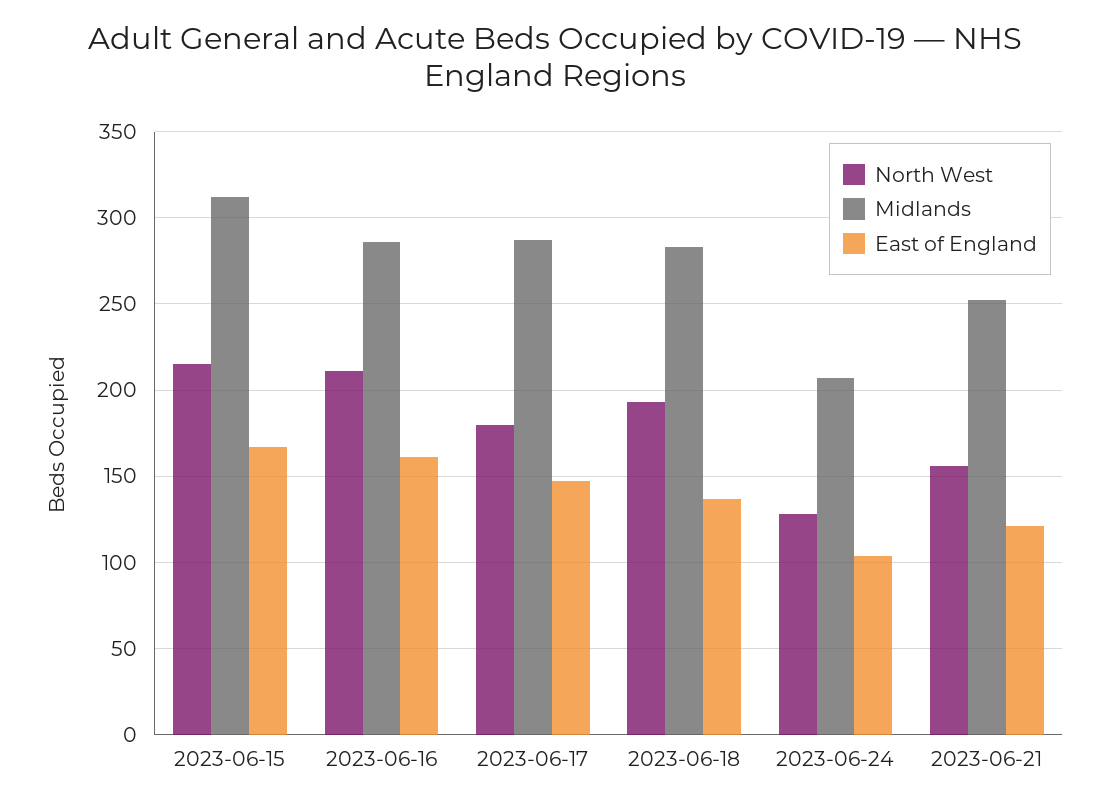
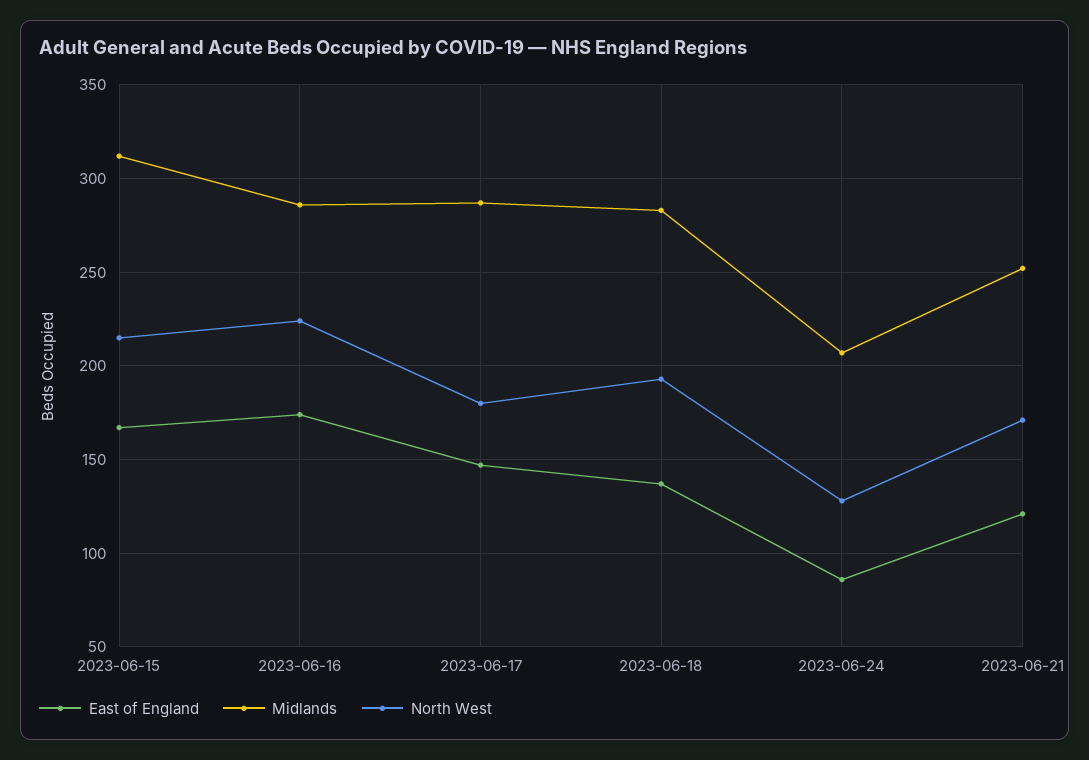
North West, 2023-06-16: 210 -> 225
East of England, 2023-06-16: 160 -> 175
East of England, 2023-06-24: 105 -> 85
North West, 2023-06-21: 155 -> 170

